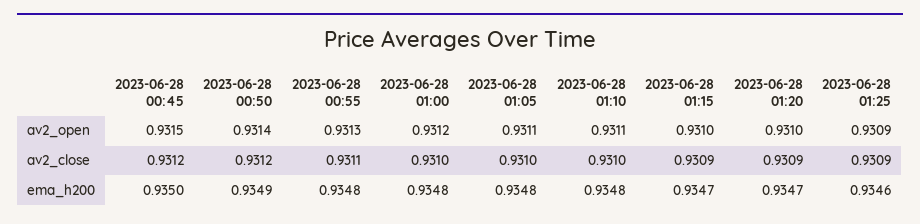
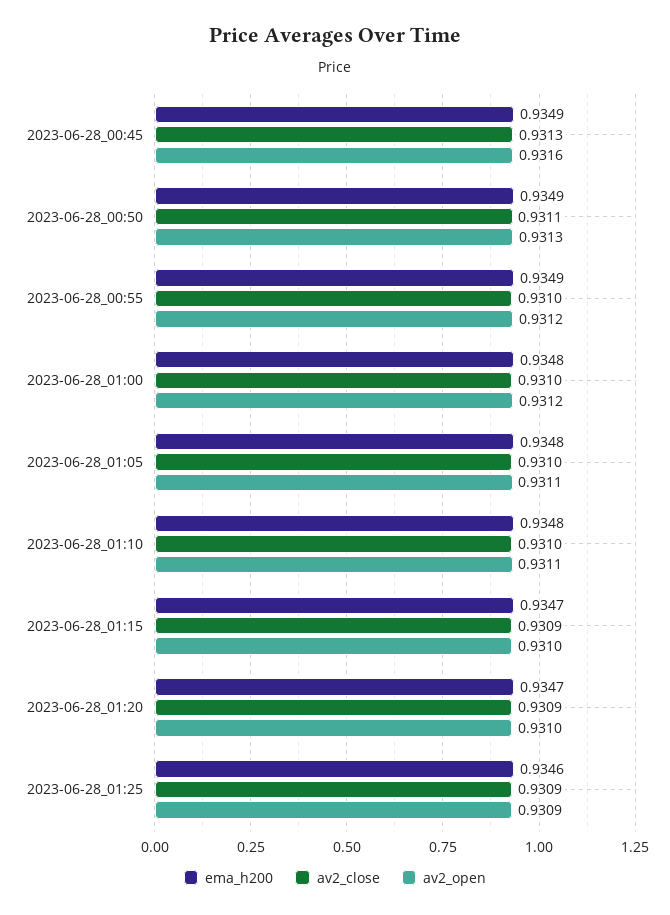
av2_open, 2023-06-28 00:45: 0.9315 -> 0.9316
av2_open, 2023-06-28 00:50: 0.9314 -> 0.9313
av2_open, 2023-06-28 00:55: 0.9313 -> 0.9312
av2_close, 2023-06-28 00:45: 0.9312 -> 0.9313
av2_close, 2023-06-28 00:50: 0.9312 -> 0.9311
av2_close, 2023-06-28 00:55: 0.9311 -> 0.931
ema_h200, 2023-06-28 00:45: 0.935 -> 0.9349
ema_h200, 2023-06-28 00:55: 0.9348 -> 0.9349

